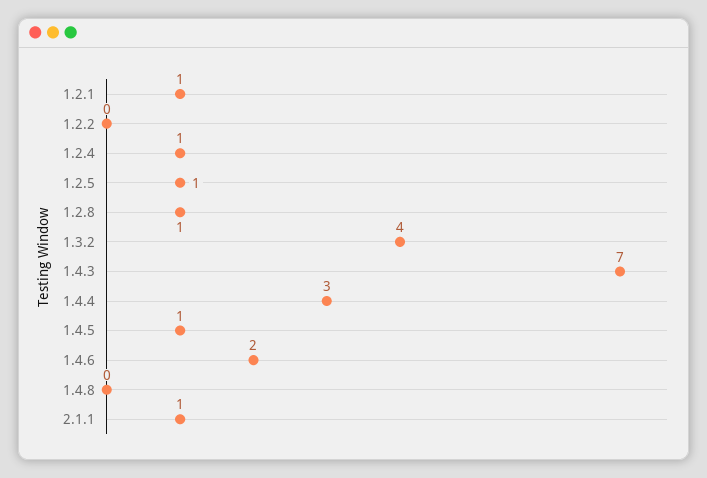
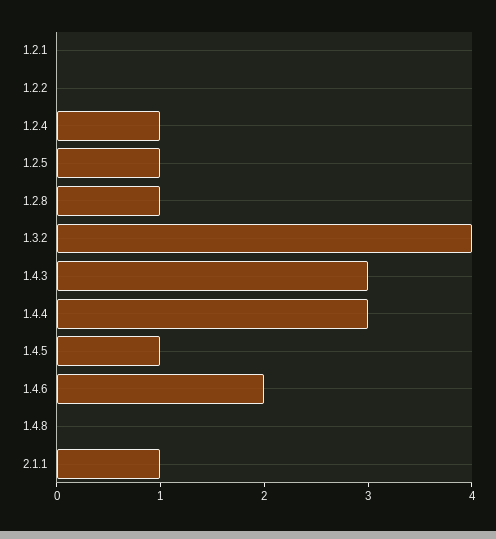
1.2.1: 1 -> 0
1.4.3: 7 -> 3

